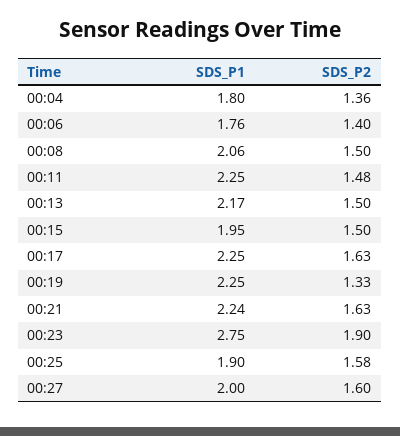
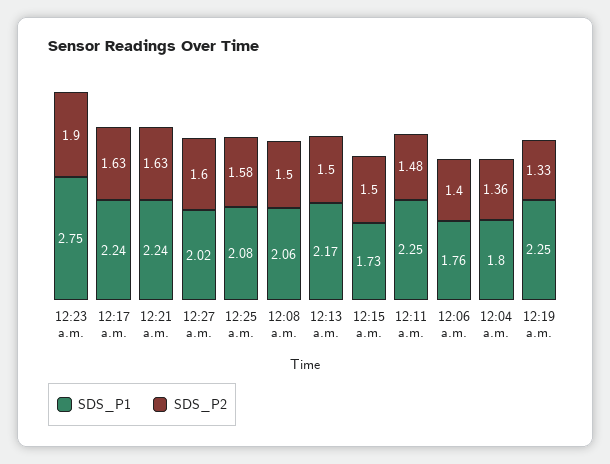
SDS_P1, 00:15: 1.95 -> 1.73
SDS_P1, 00:17: 2.25 -> 2.24
SDS_P1, 00:25: 1.9 -> 2.08
SDS_P1, 00:27: 2 -> 2.02

